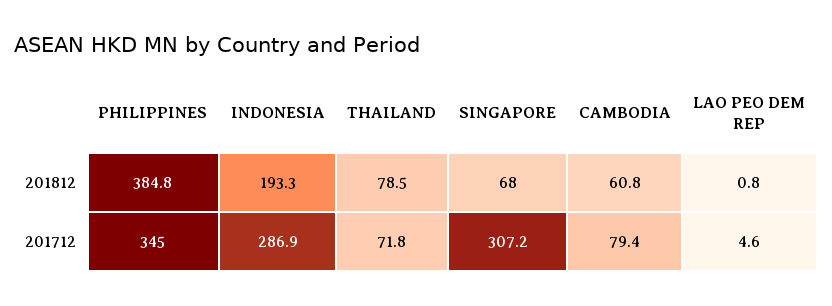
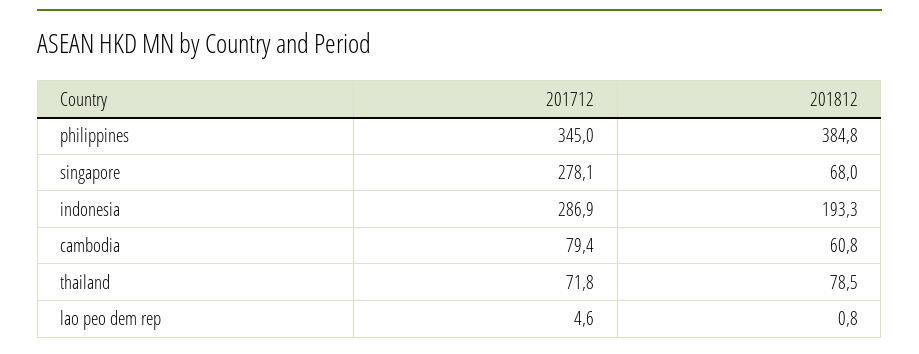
SINGAPORE, 201712: 307.2 -> 278.1

